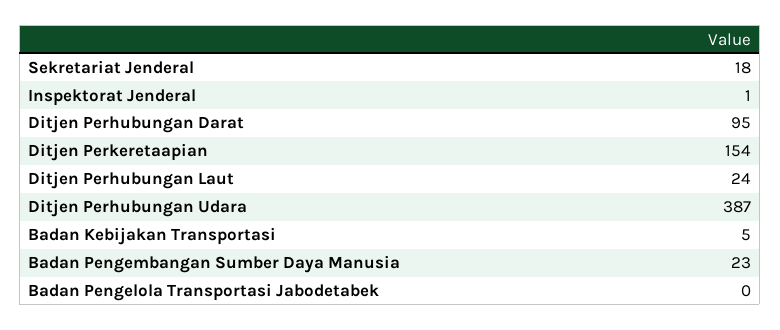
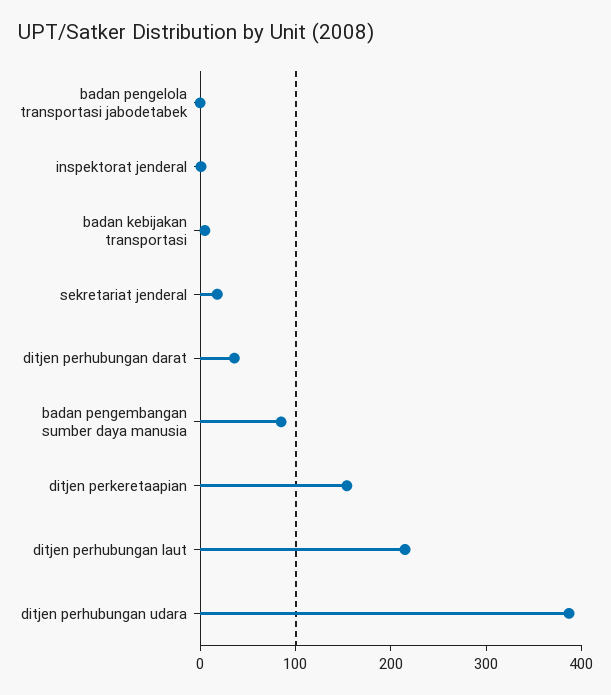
Ditjen Perhubungan Darat: 95 -> 40
Ditjen Perhubungan Laut: 24 -> 220
Badan Pengembangan Sumber Daya Manusia: 23 -> 80

